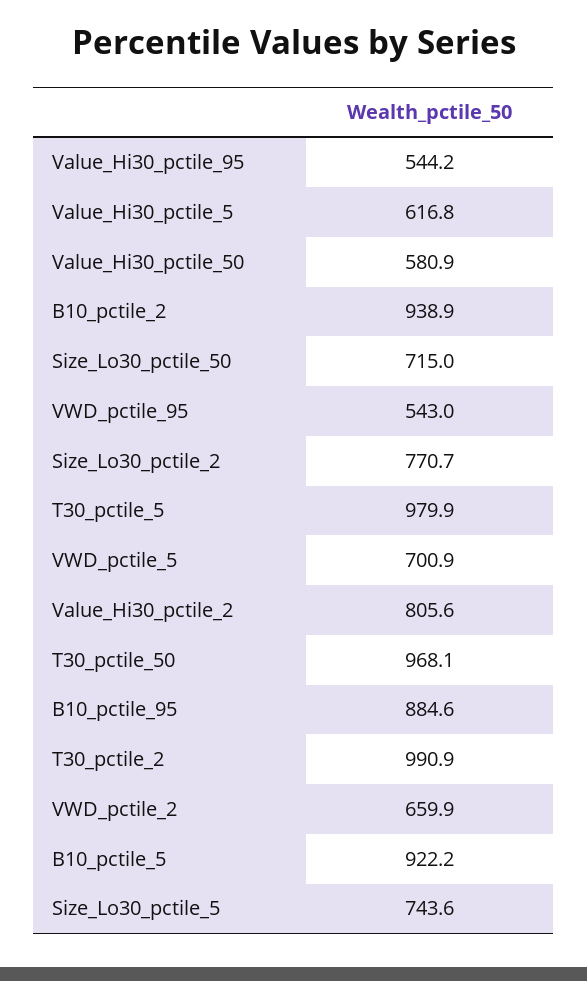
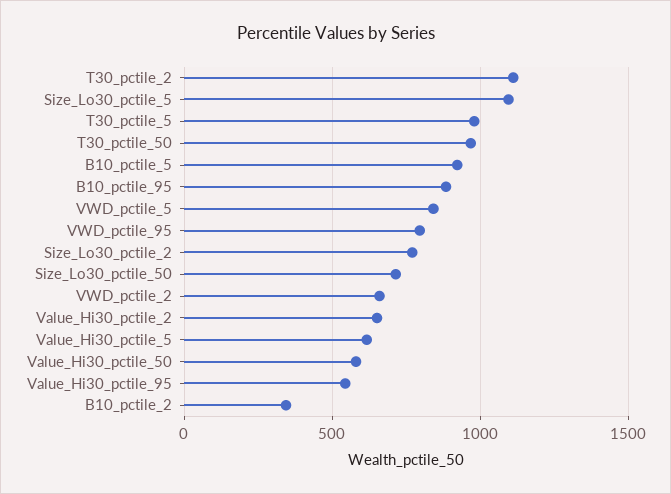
B10_pctile_2: 938.9 -> 350
VWD_pctile_95: 543 -> 800
VWD_pctile_5: 700.9 -> 850
Value_Hi30_pctile_2: 805.6 -> 650
T30_pctile_2: 990.9 -> 1100
Size_Lo30_pctile_5: 743.6 -> 1100

